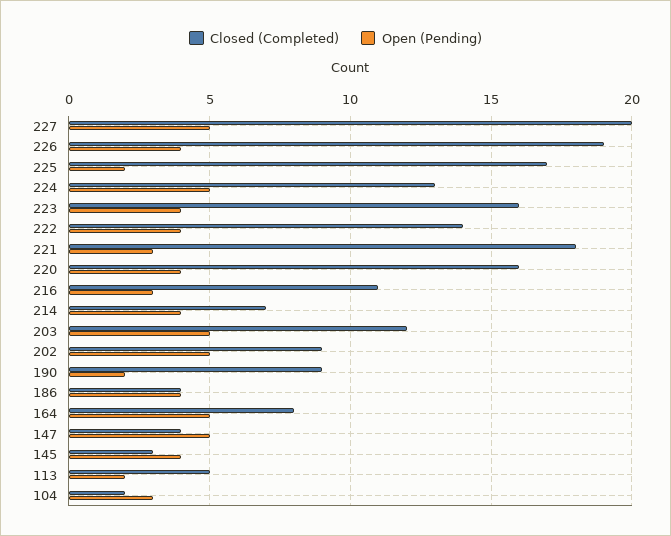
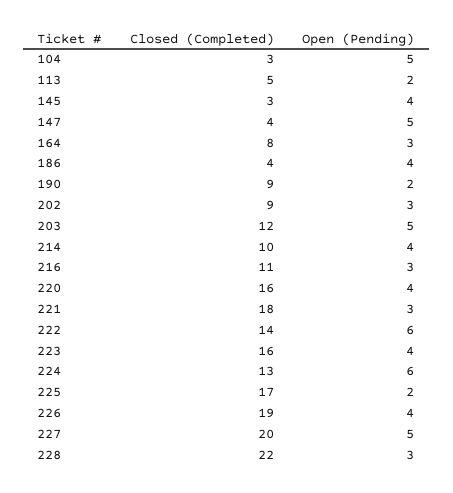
Open (Pending), 224: 5 -> 6
Open (Pending), 222: 4 -> 6
Closed (Completed), 214: 7 -> 10
Open (Pending), 202: 5 -> 3
Open (Pending), 164: 5 -> 3
Closed (Completed), 104: 2 -> 3
Open (Pending), 104: 3 -> 5
Closed (Completed), 228: none -> 22
Open (Pending), 228: none -> 3

